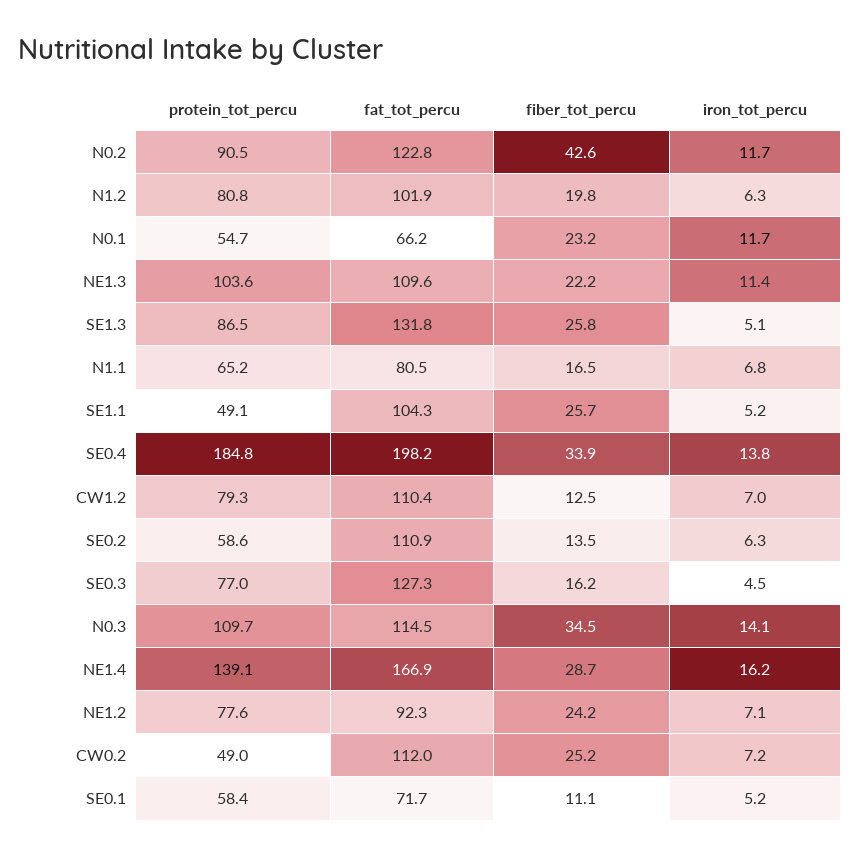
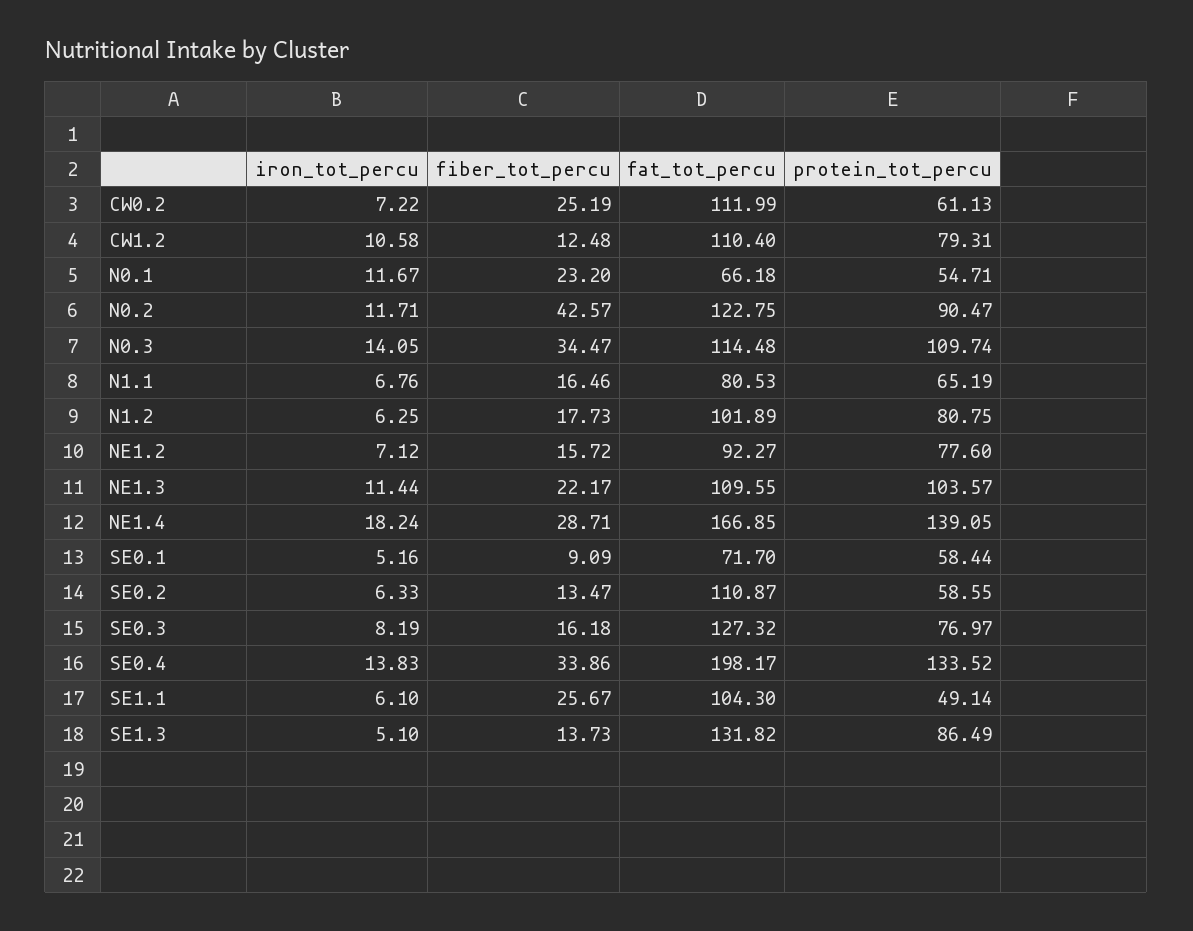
fiber_tot_percu, N1.2: 19.8 -> 17.73
fiber_tot_percu, SE1.3: 25.8 -> 13.73
iron_tot_percu, SE1.1: 5.2 -> 6.1
protein_tot_percu, SE0.4: 184.8 -> 133.52
iron_tot_percu, CW1.2: 7 -> 10.58
iron_tot_percu, SE0.3: 4.5 -> 8.19
iron_tot_percu, NE1.4: 16.2 -> 18.24
fiber_tot_percu, NE1.2: 24.2 -> 15.72
protein_tot_percu, CW0.2: 49 -> 61.13
fiber_tot_percu, SE0.1: 11.1 -> 9.09

